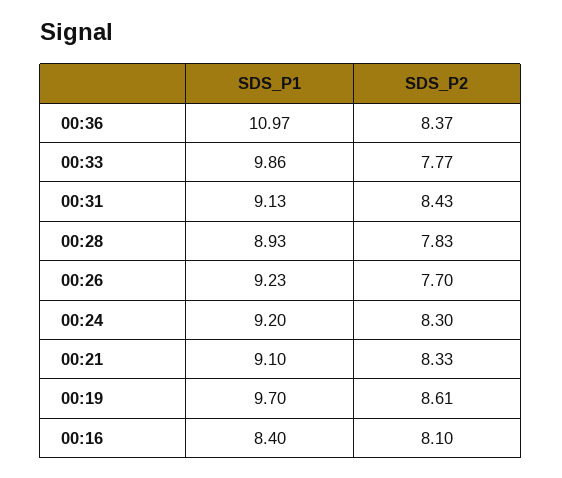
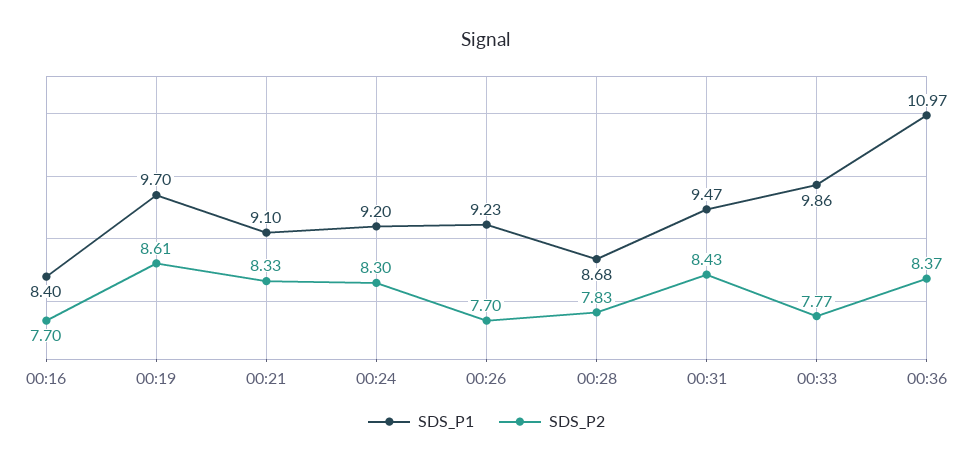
SDS_P1, 00:31: 9.13 -> 9.47
SDS_P1, 00:28: 8.93 -> 8.68
SDS_P2, 00:16: 8.1 -> 7.7

